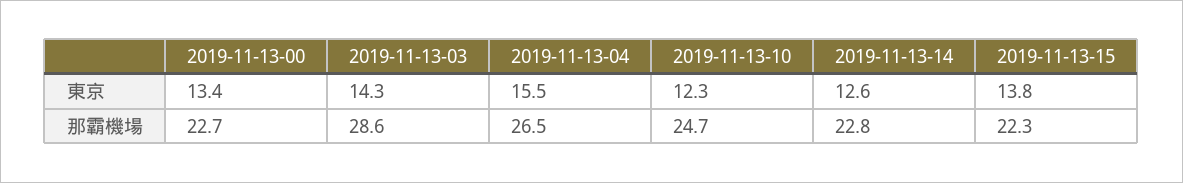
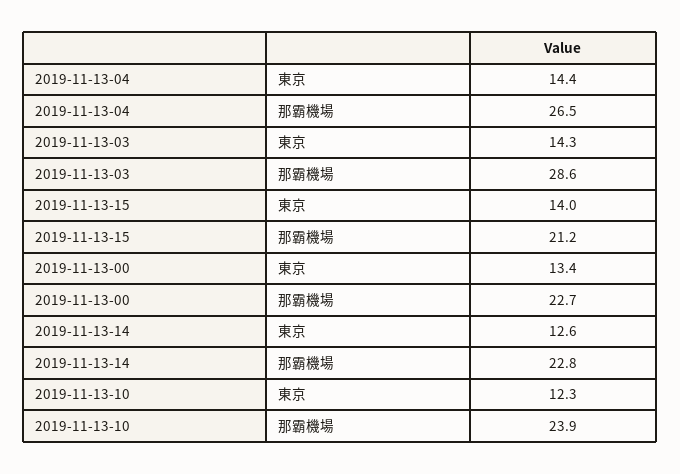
2019-11-13-04, 東京: 15.5 -> 14.4
2019-11-13-15, 東京: 13.8 -> 14
2019-11-13-10, 那霸機場: 24.7 -> 23.9
2019-11-13-15, 那霸機場: 22.3 -> 21.2

